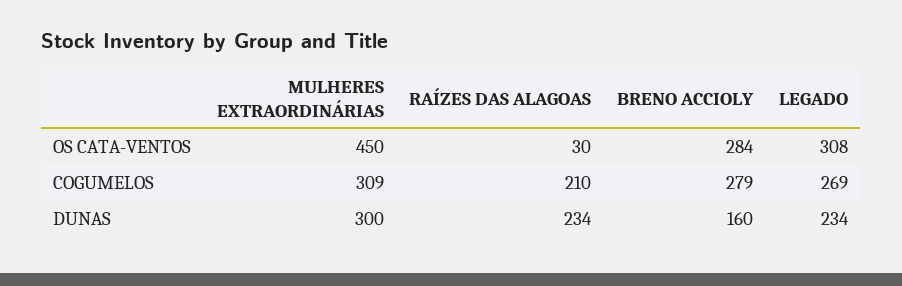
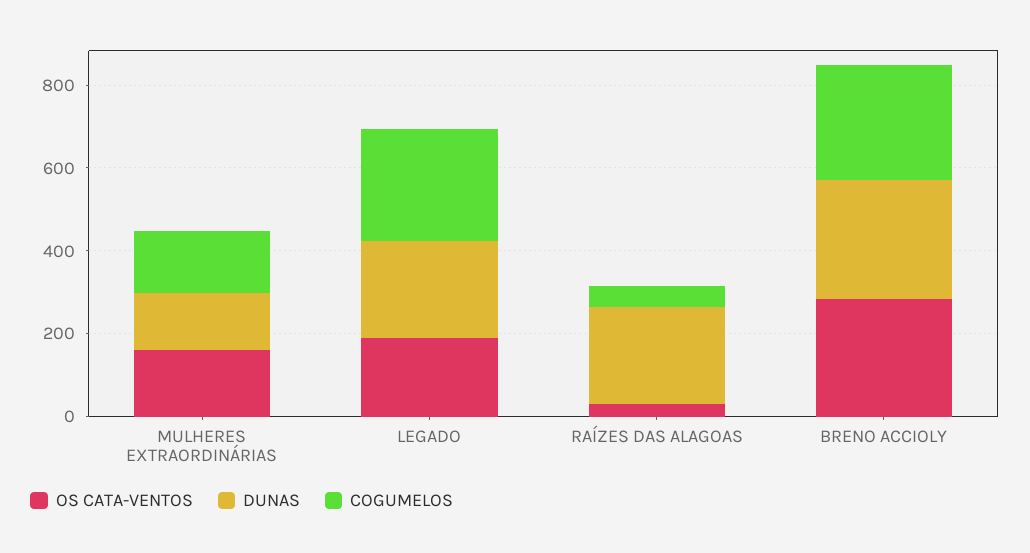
OS CATA-VENTOS, MULHERES EXTRAORDINÁRIAS: 450 -> 150
OS CATA-VENTOS, LEGADO: 308 -> 200
COGUMELOS, MULHERES EXTRAORDINÁRIAS: 309 -> 150
COGUMELOS, RAÍZES DAS ALAGOAS: 210 -> 50
DUNAS, MULHERES EXTRAORDINÁRIAS: 300 -> 150
DUNAS, BRENO ACCIOLY: 160 -> 300

